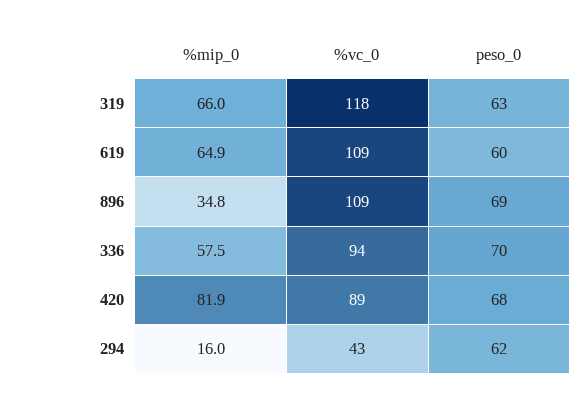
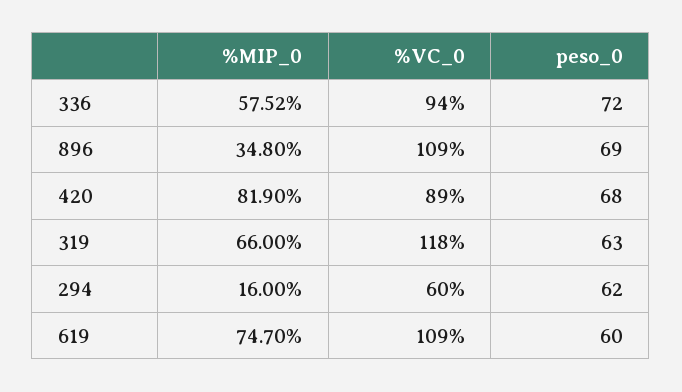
%mip_0, 619: 64.9 -> 74.7
peso_0, 336: 70 -> 72
%vc_0, 294: 43 -> 60

